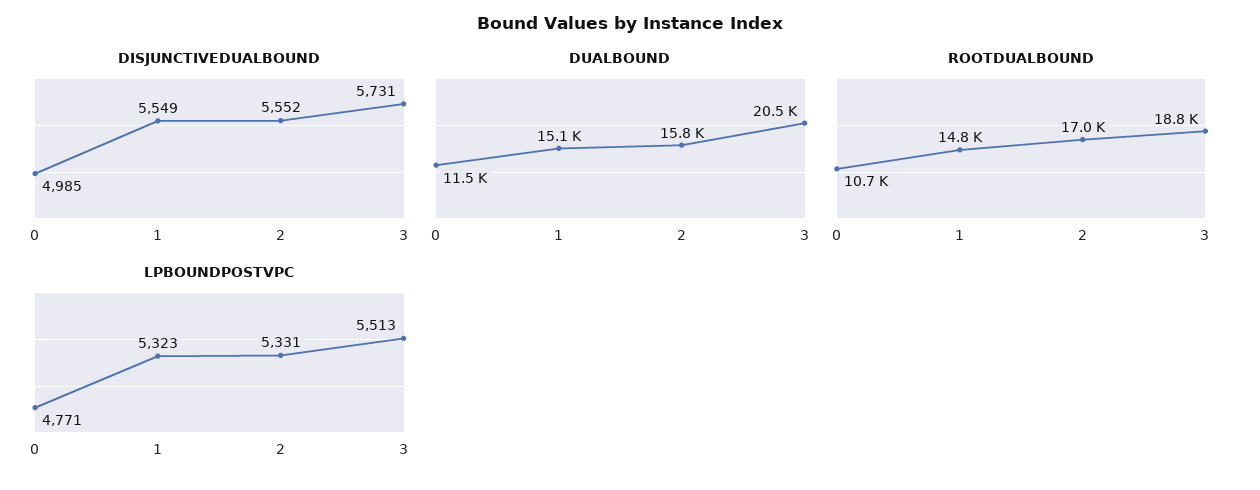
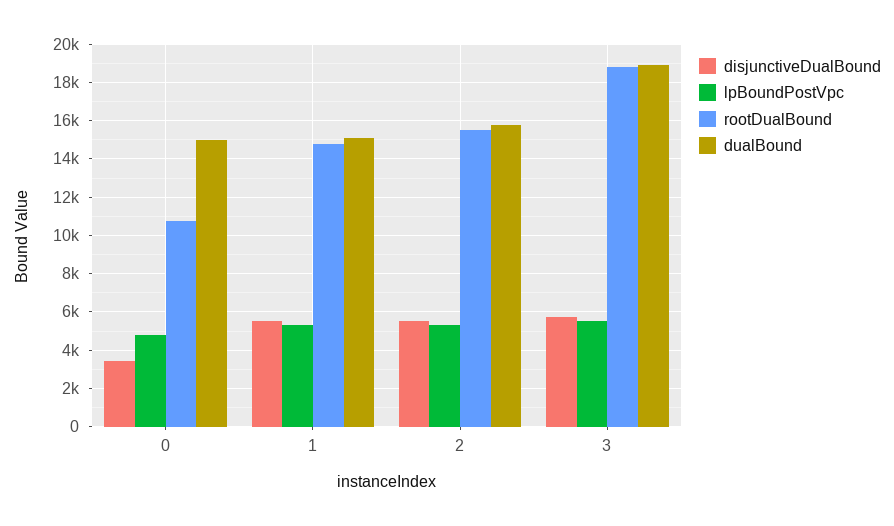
DISJUNCTIVEDUALBOUND, 0: 4985 -> 3500
DUALBOUND, 0: 11500 -> 15000
DUALBOUND, 3: 20500 -> 19000
ROOTDUALBOUND, 2: 17000 -> 15500

